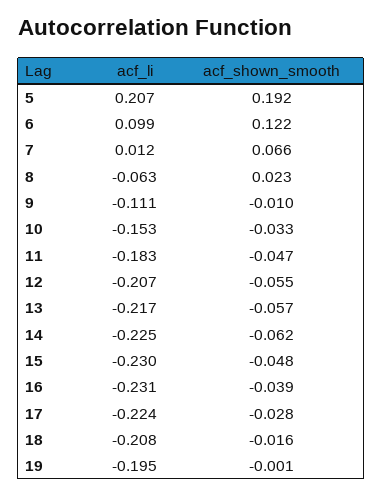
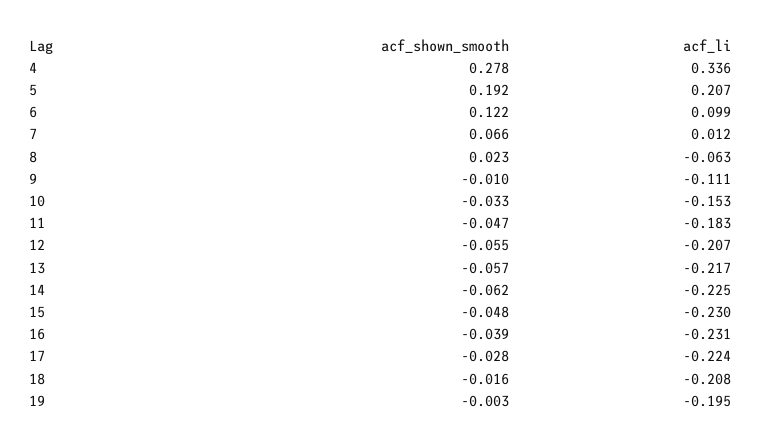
acf_shown_smooth, 19: -0.001 -> -0.003
acf_shown_smooth, 4: none -> 0.278
acf_li, 4: none -> 0.336

